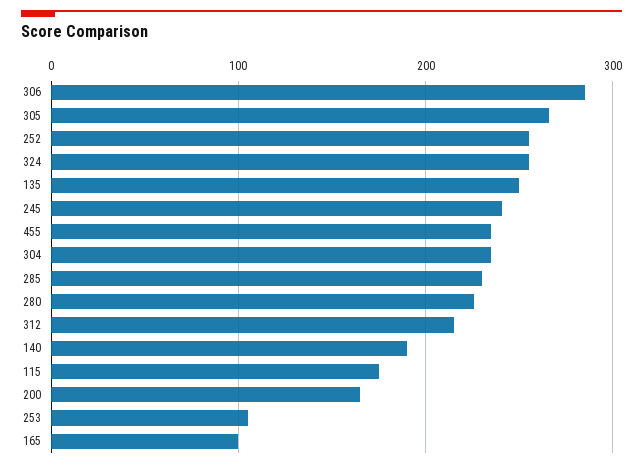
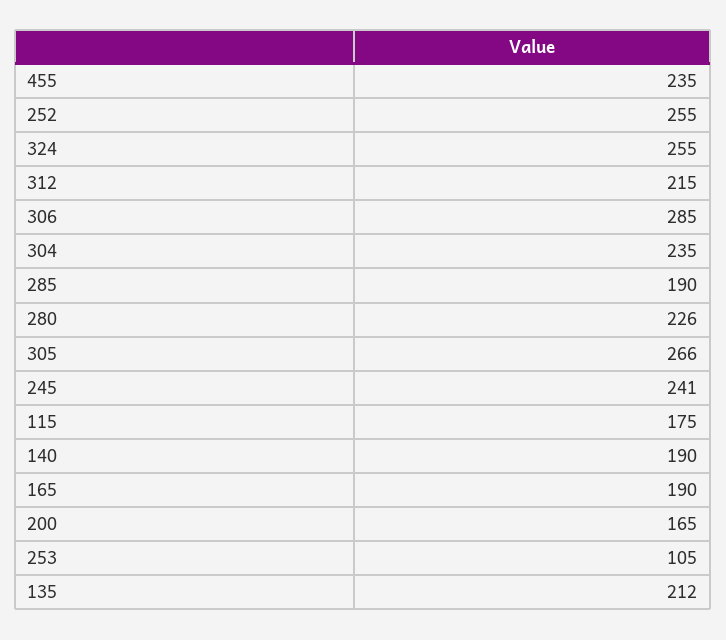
135: 250 -> 212
285: 230 -> 190
165: 100 -> 190

